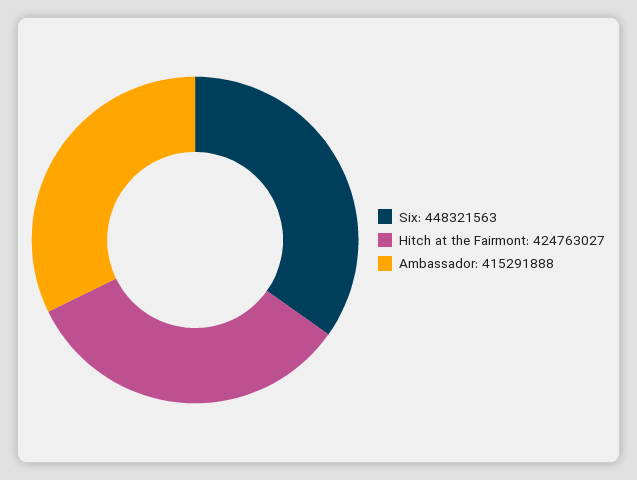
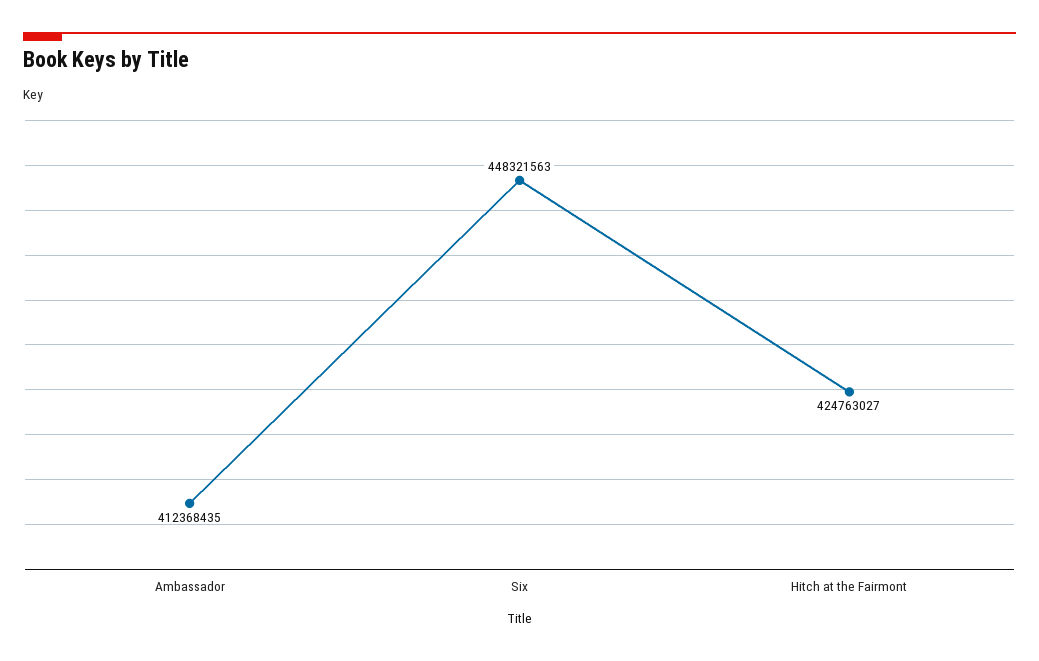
Ambassador: 415291888 -> 412368435

